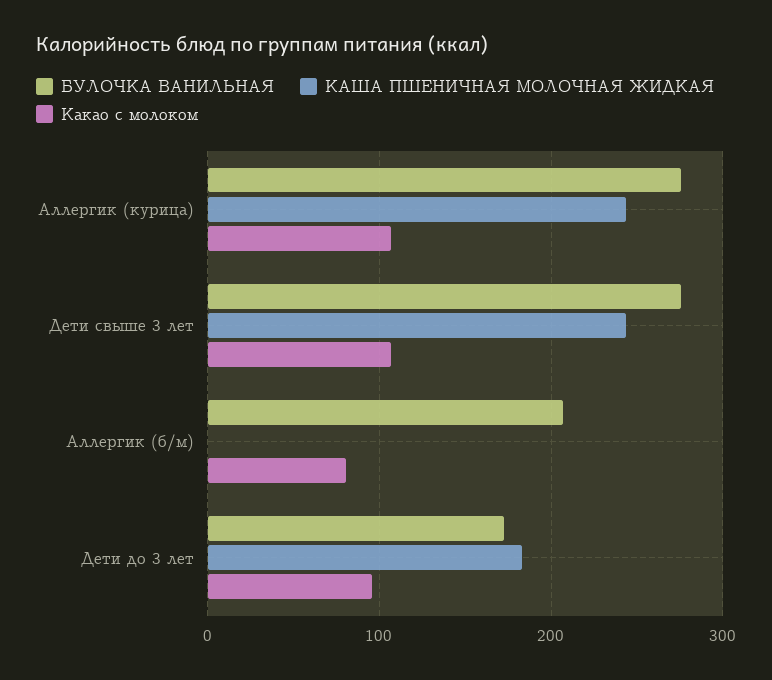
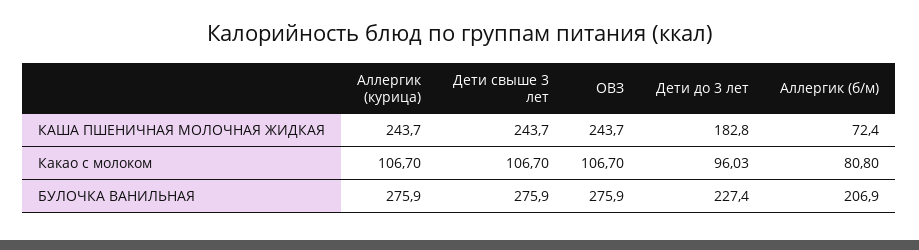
КАША ПШЕНИЧНАЯ МОЛОЧНАЯ ЖИДКАЯ, Аллергик (б/м): 0 -> 72.4
БУЛОЧКА ВАНИЛЬНАЯ, Дети до 3 лет: 170 -> 227.4
КАША ПШЕНИЧНАЯ МОЛОЧНАЯ ЖИДКАЯ, ОВЗ: none -> 243.7
Какао с молоком, ОВЗ: none -> 106.7
БУЛОЧКА ВАНИЛЬНАЯ, ОВЗ: none -> 275.9

